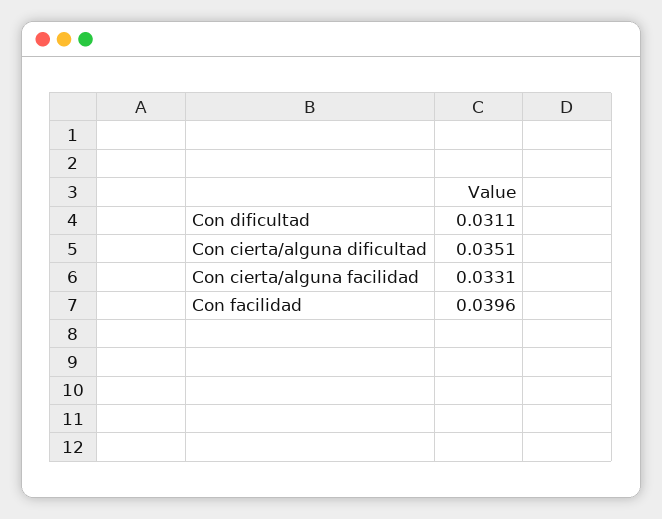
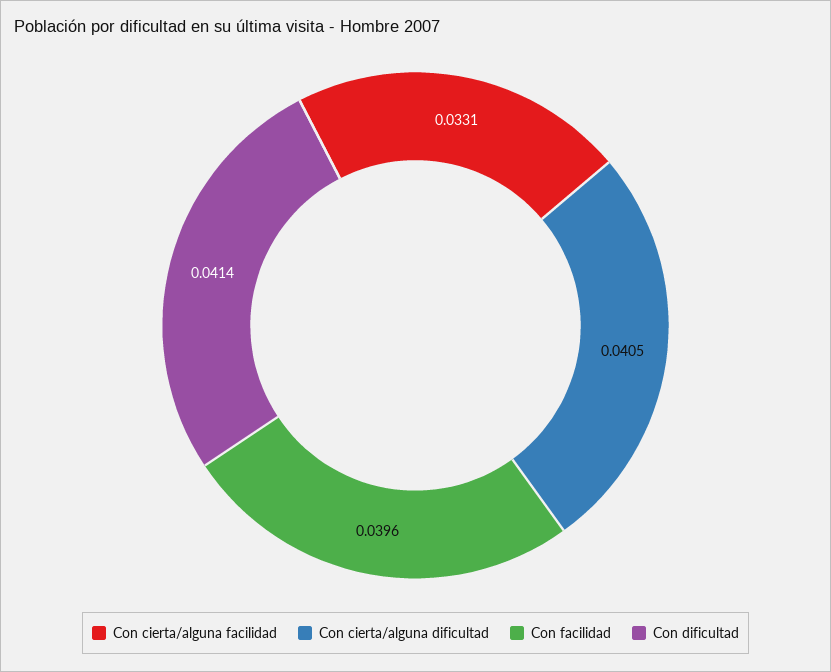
Con dificultad: 0.0311 -> 0.0414
Con cierta/alguna dificultad: 0.0351 -> 0.0405

